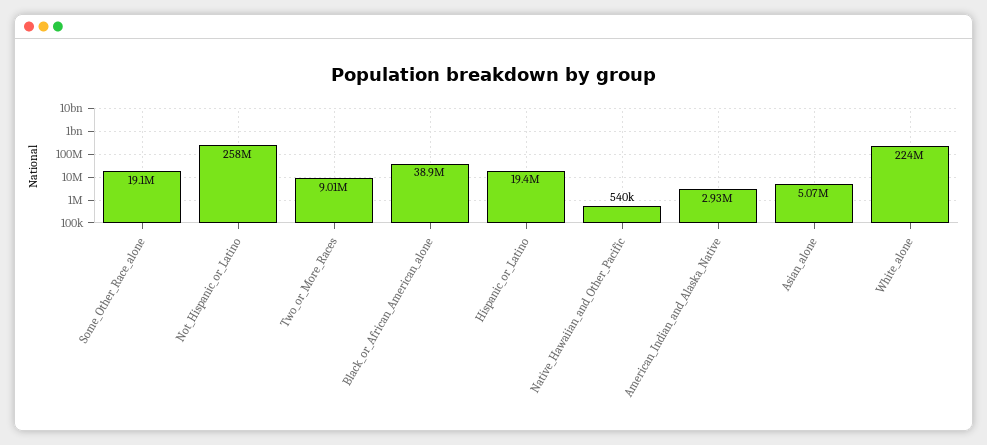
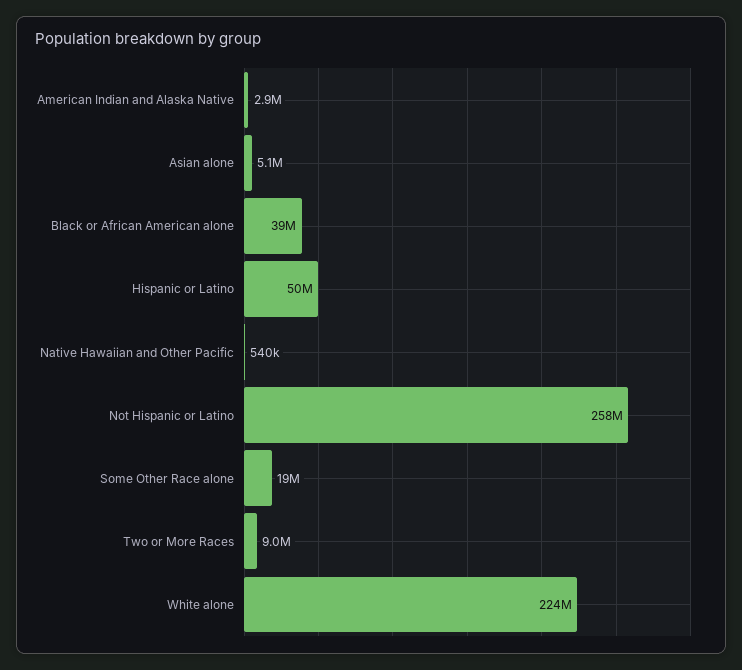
Hispanic_or_Latino: 19400000 -> 50000000

